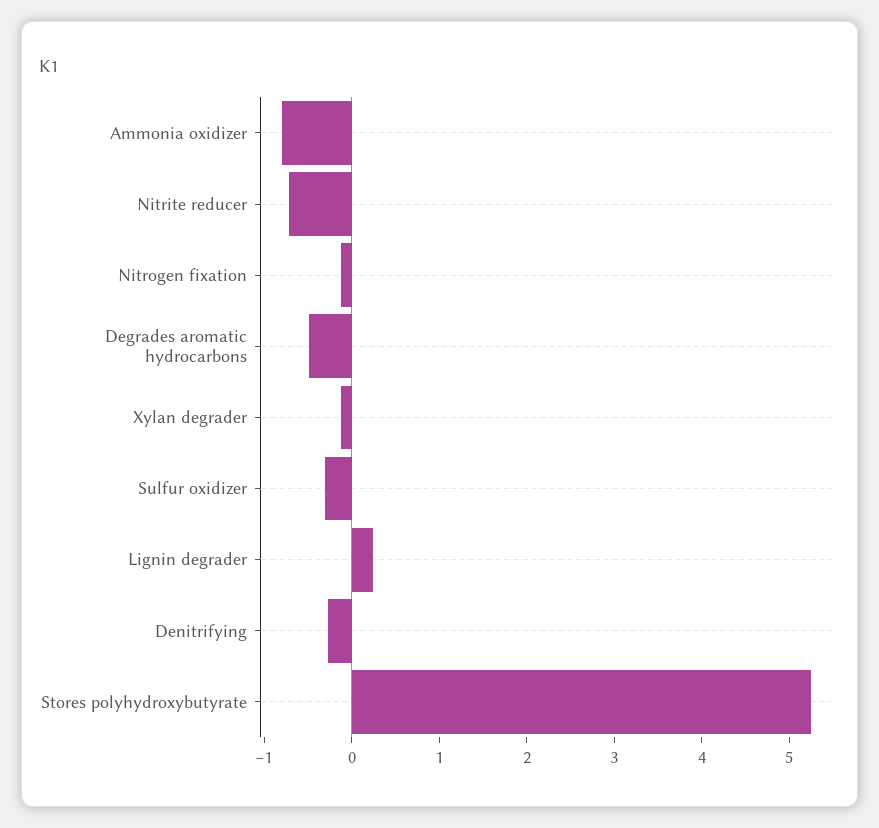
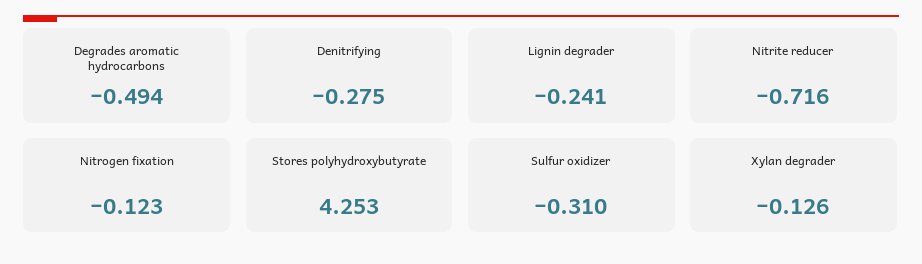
Ammonia oxidizer: -0.8 -> none
Lignin degrader: 0.2 -> -0.241
Stores polyhydroxybutyrate: 5.2 -> 4.253

